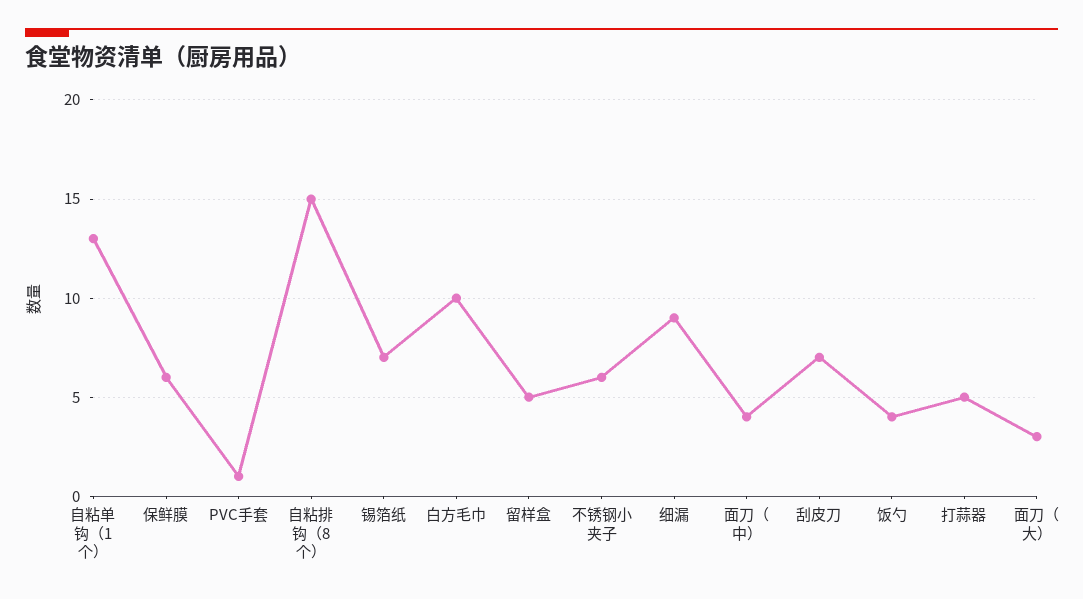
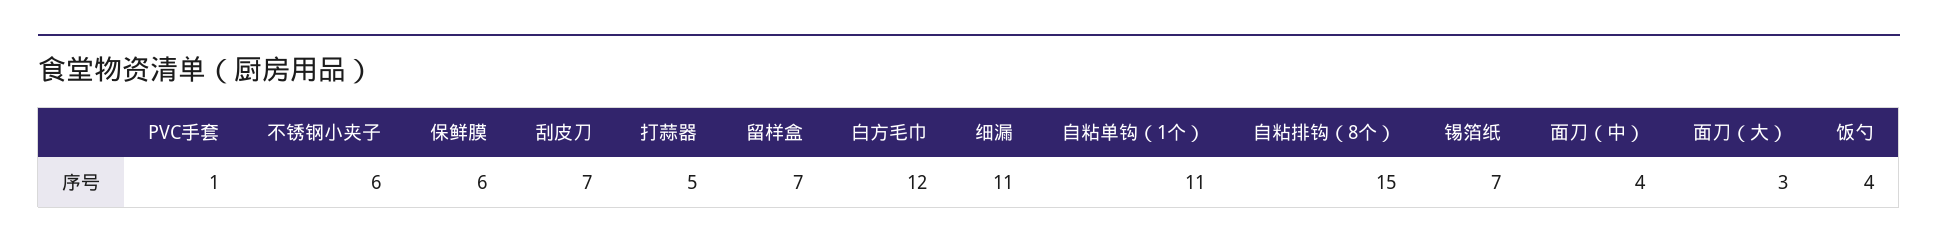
自粘单钩（1个）: 13 -> 11
白方毛巾: 10 -> 12
留样盒: 5 -> 7
细漏: 9 -> 11

